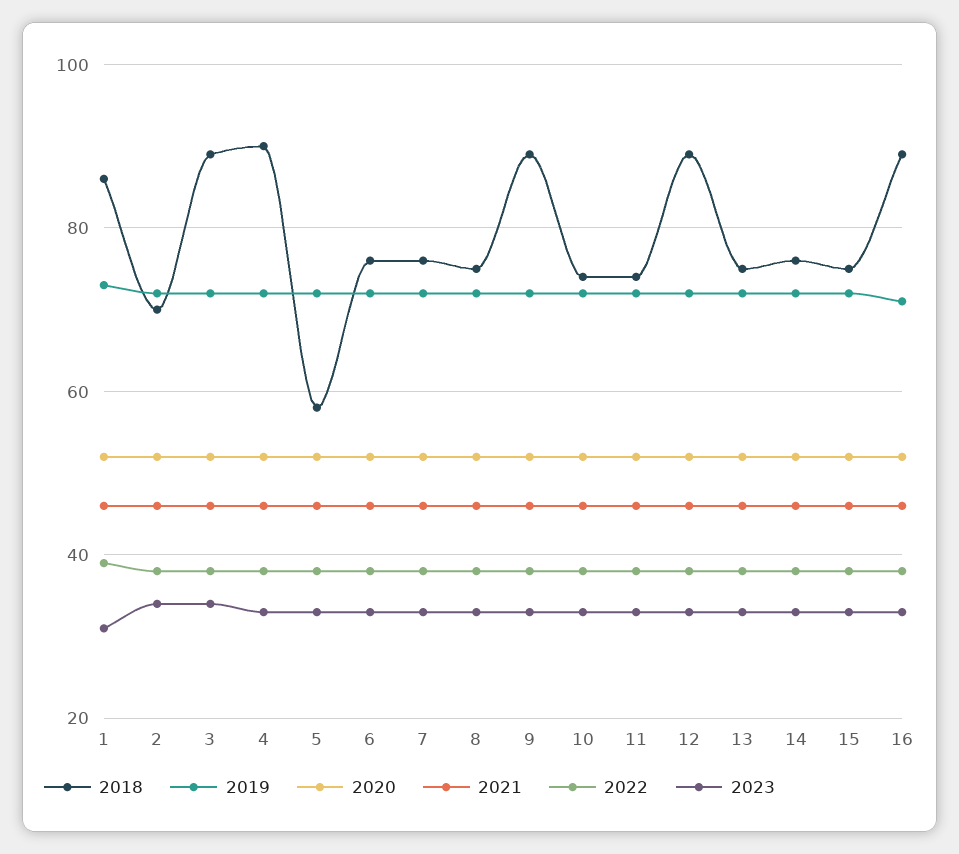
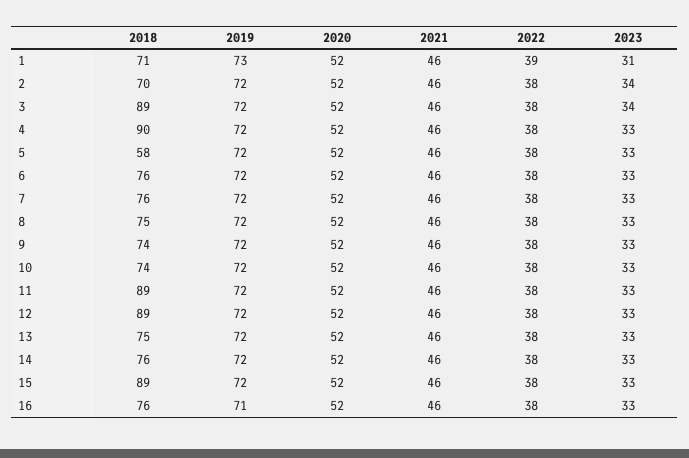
2018, 1: 85 -> 71
2018, 9: 90 -> 74
2018, 11: 75 -> 89
2018, 15: 75 -> 89
2018, 16: 90 -> 76

